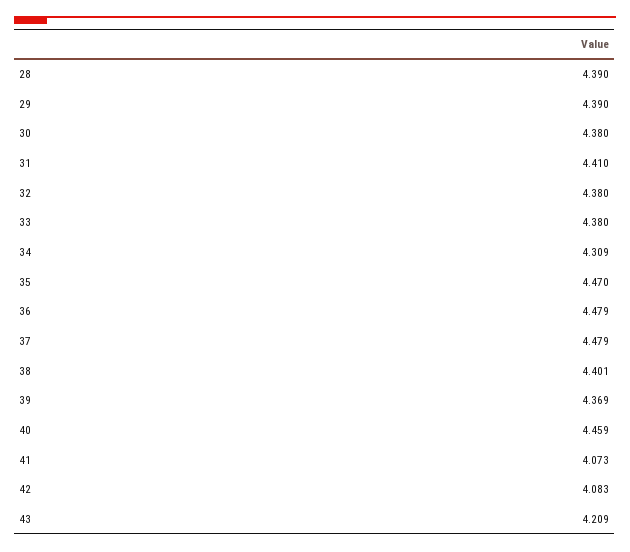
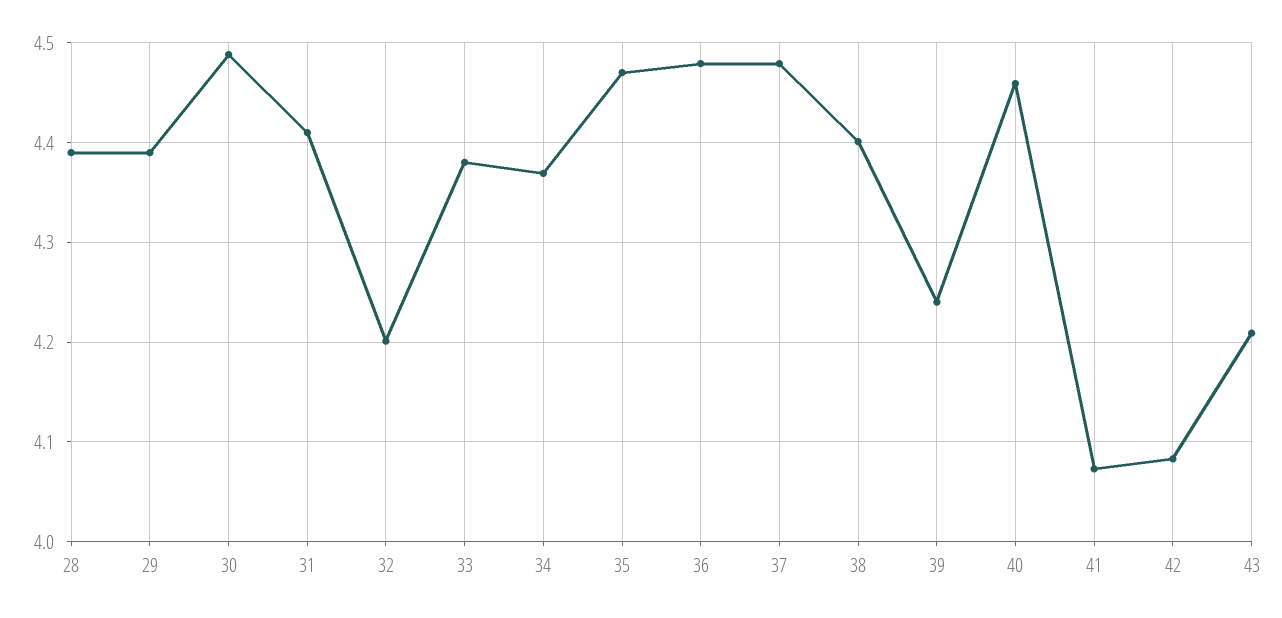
30: 4.38 -> 4.49
32: 4.38 -> 4.2
34: 4.309 -> 4.37
39: 4.369 -> 4.24

